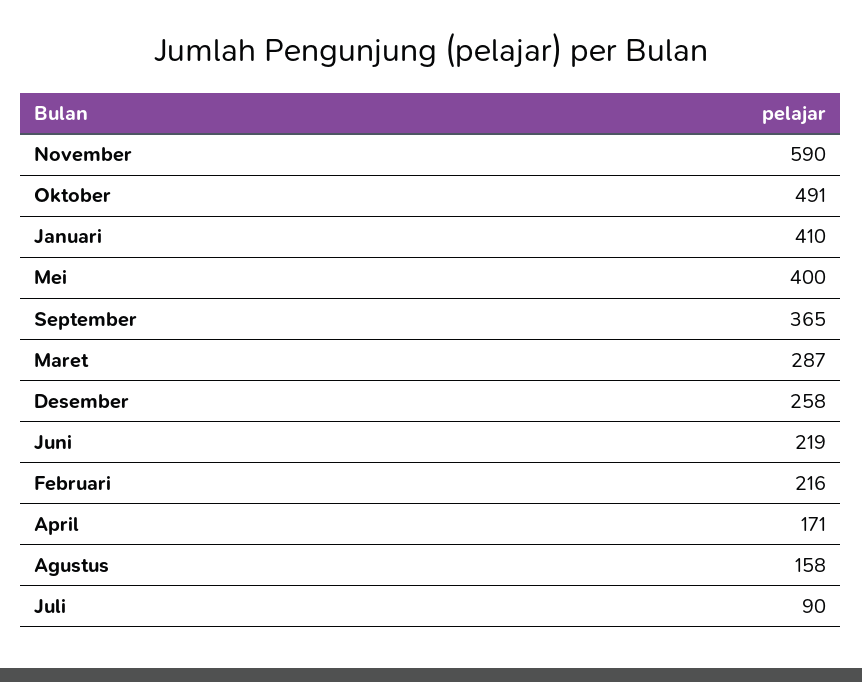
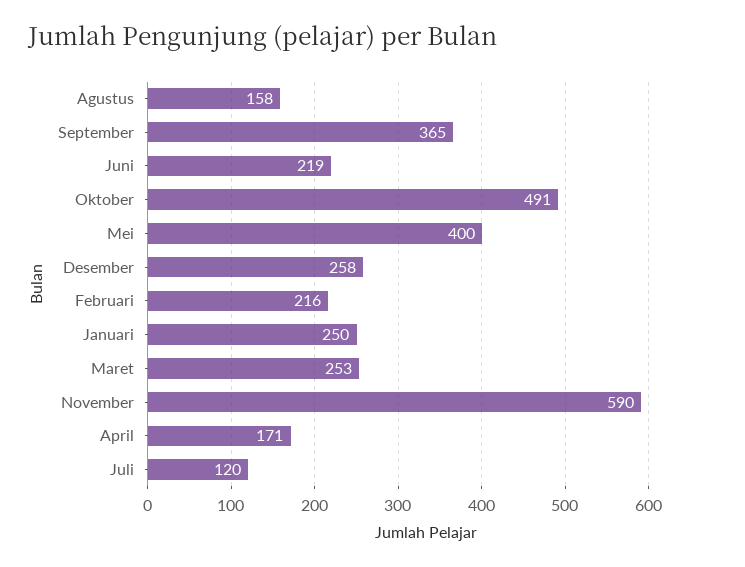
Januari: 410 -> 250
Maret: 287 -> 253
Juli: 90 -> 120

